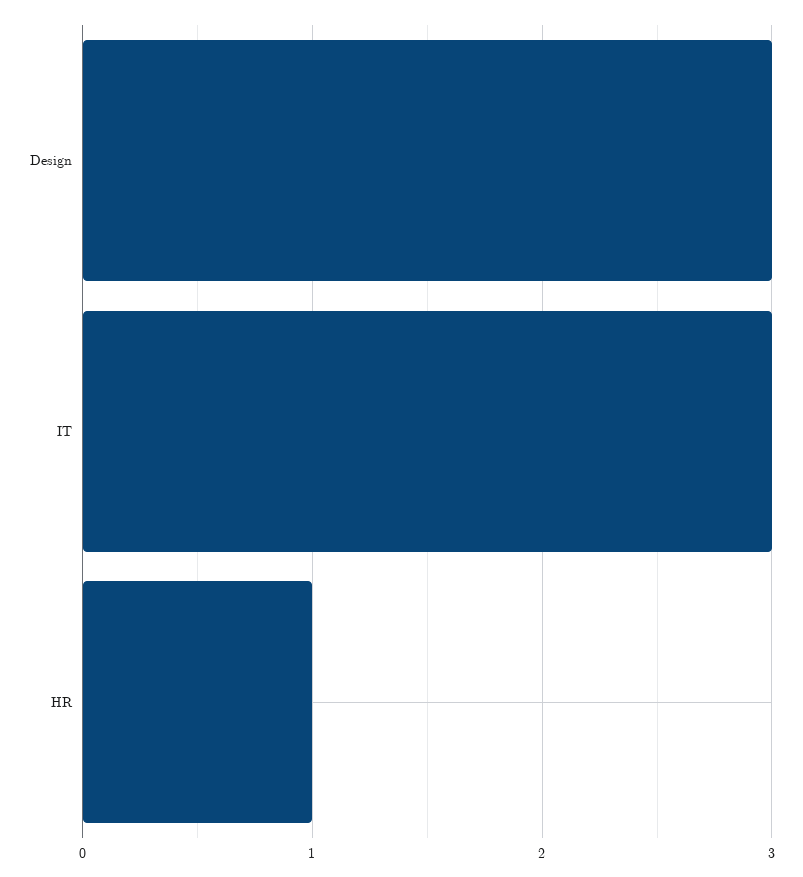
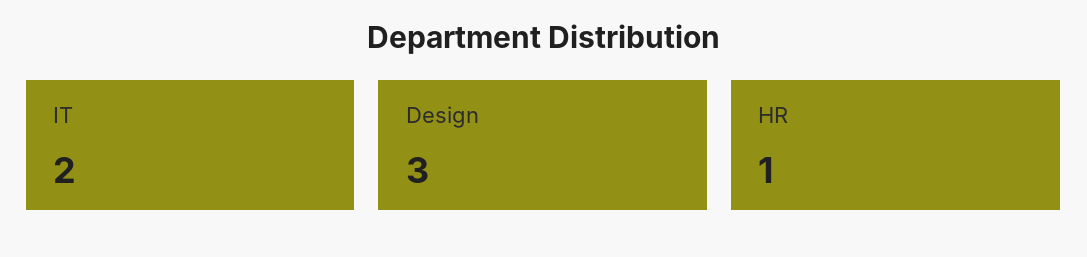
IT: 3 -> 2

